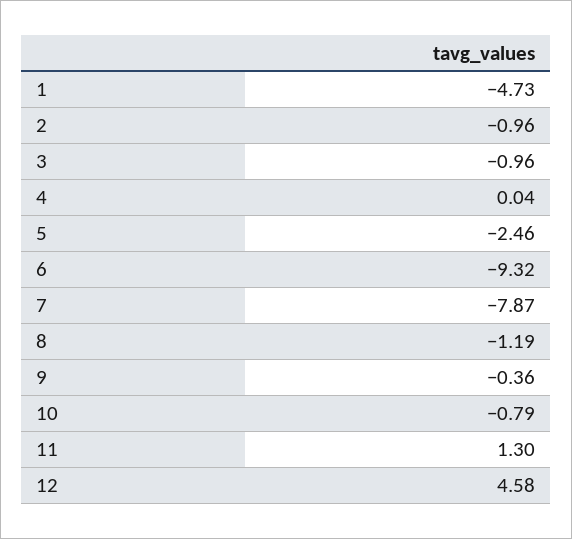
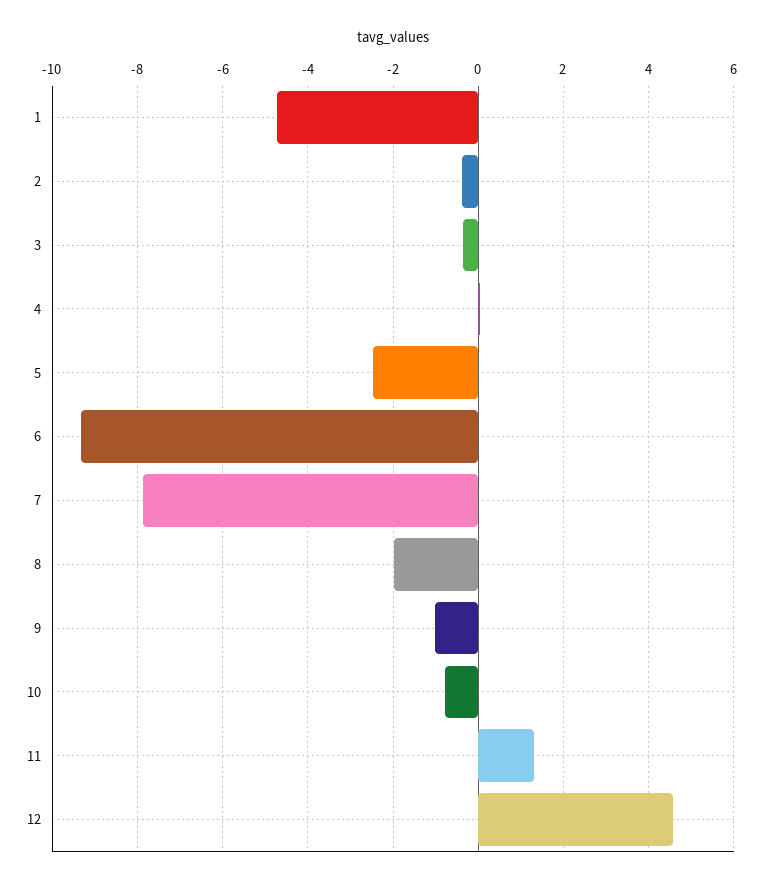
2: -0.96 -> -0.4
3: -0.96 -> -0.4
8: -1.19 -> -2
9: -0.36 -> -1

